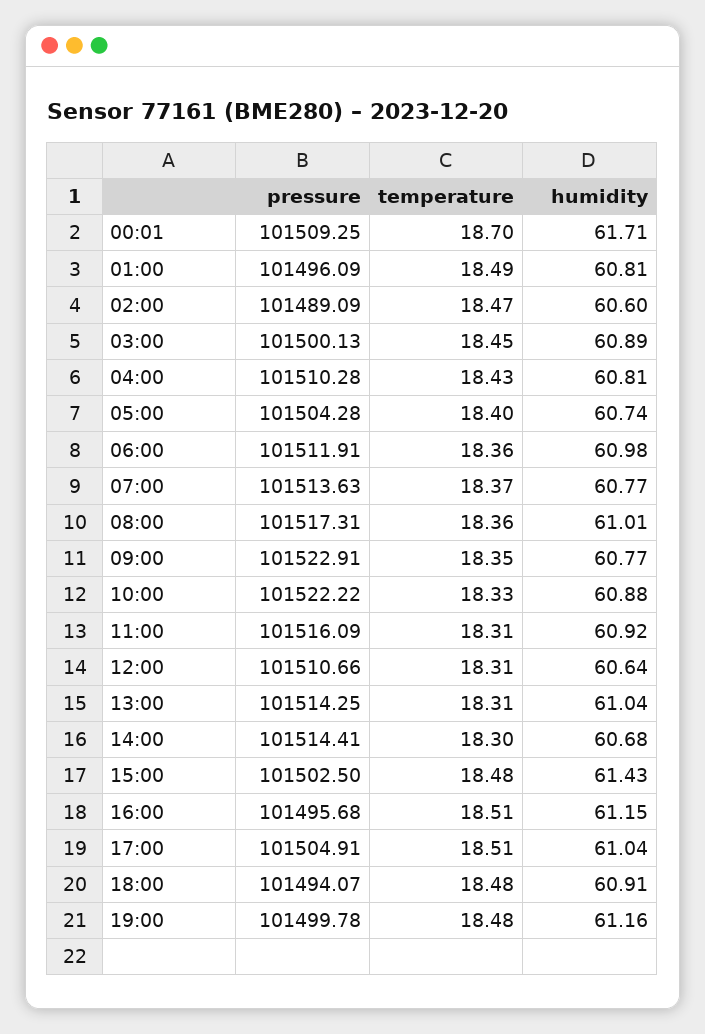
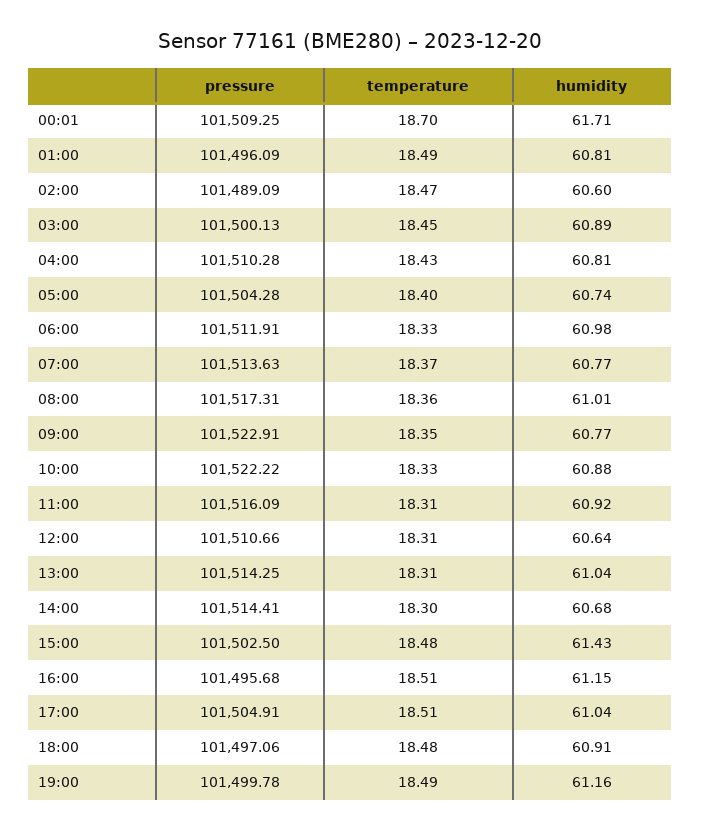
temperature, 06:00: 18.36 -> 18.33
pressure, 18:00: 101494.07 -> 101497.06
temperature, 19:00: 18.48 -> 18.49

